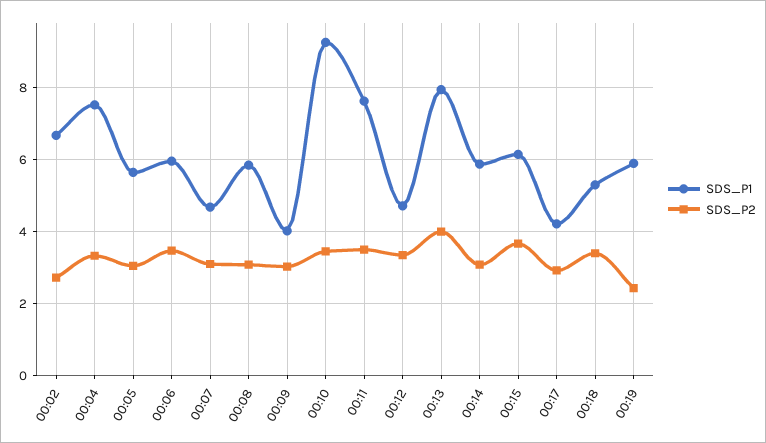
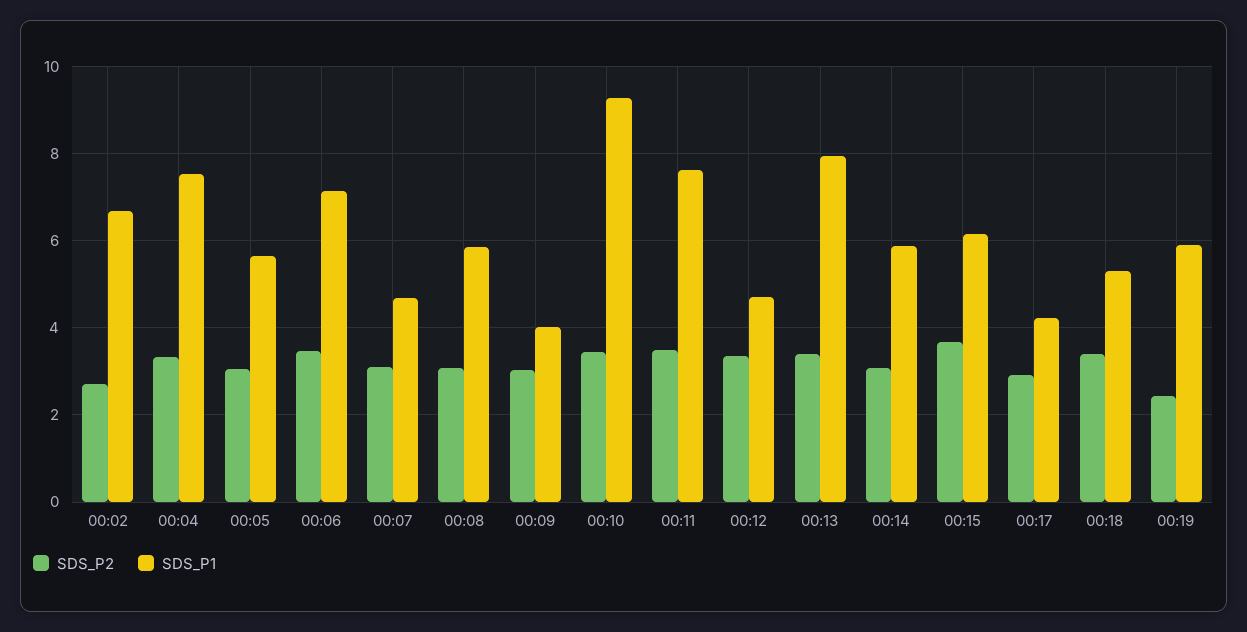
SDS_P1, 00:06: 6 -> 7.2
SDS_P2, 00:13: 4 -> 3.4

